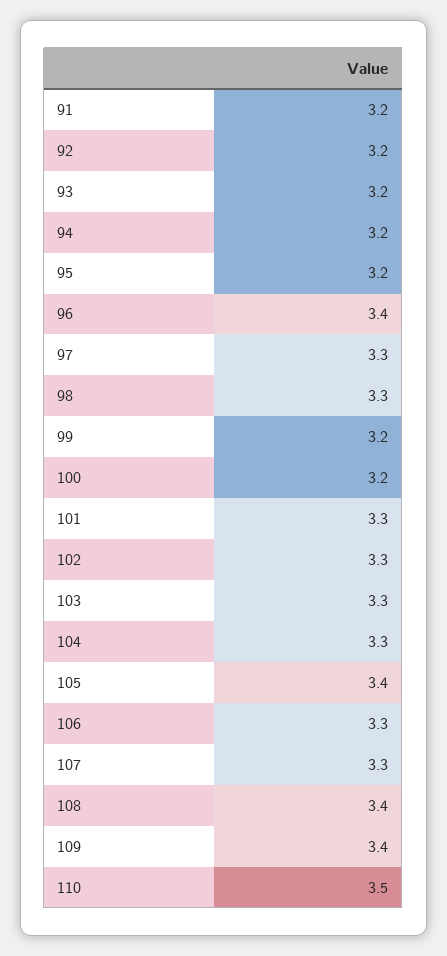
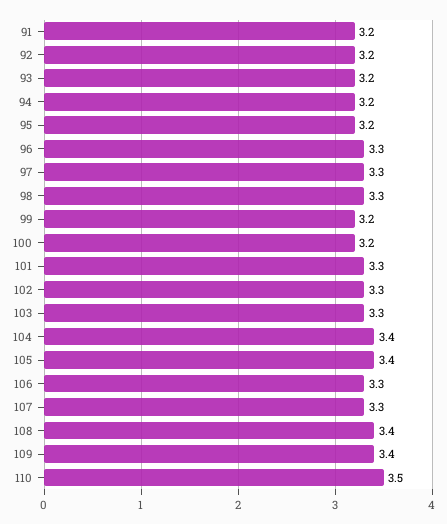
96: 3.4 -> 3.3
104: 3.3 -> 3.4

